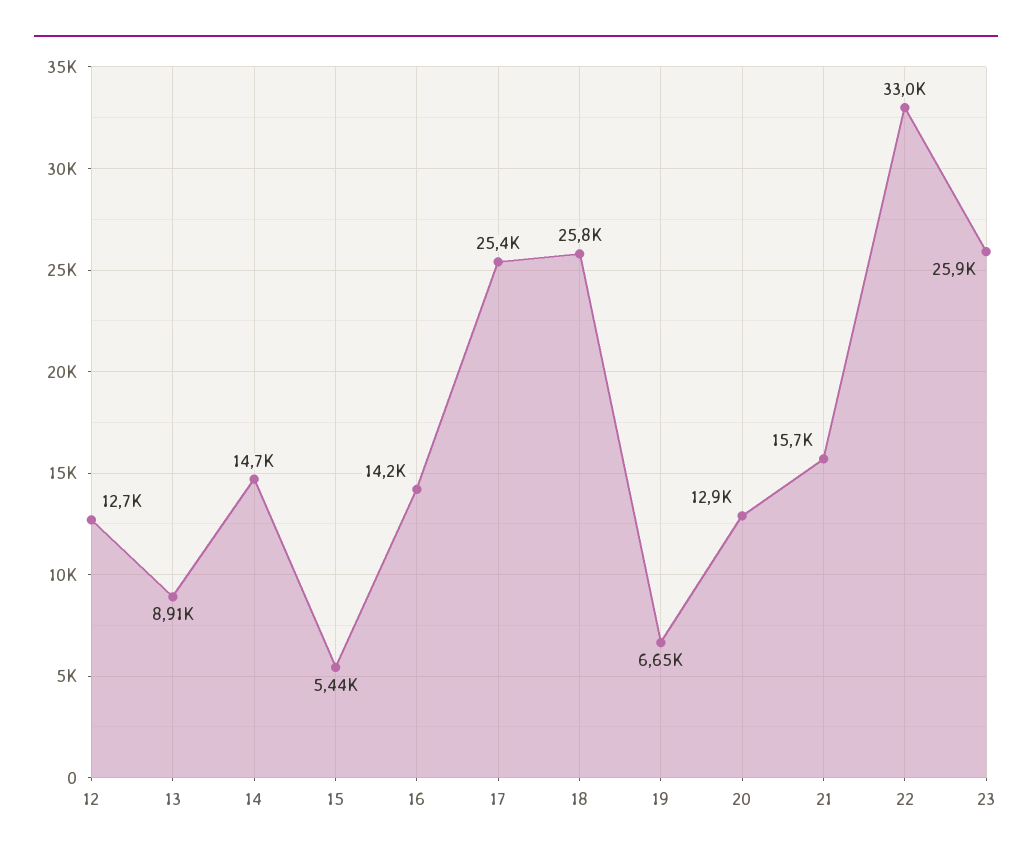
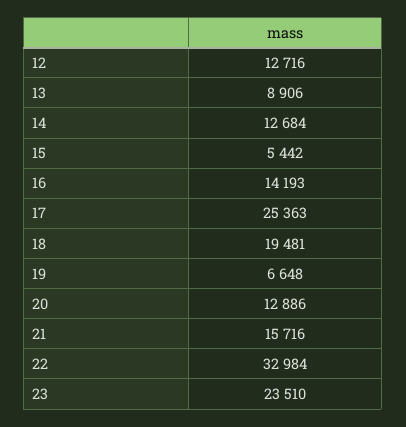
14: 14700 -> 12684
18: 25800 -> 19481
23: 25900 -> 23510

